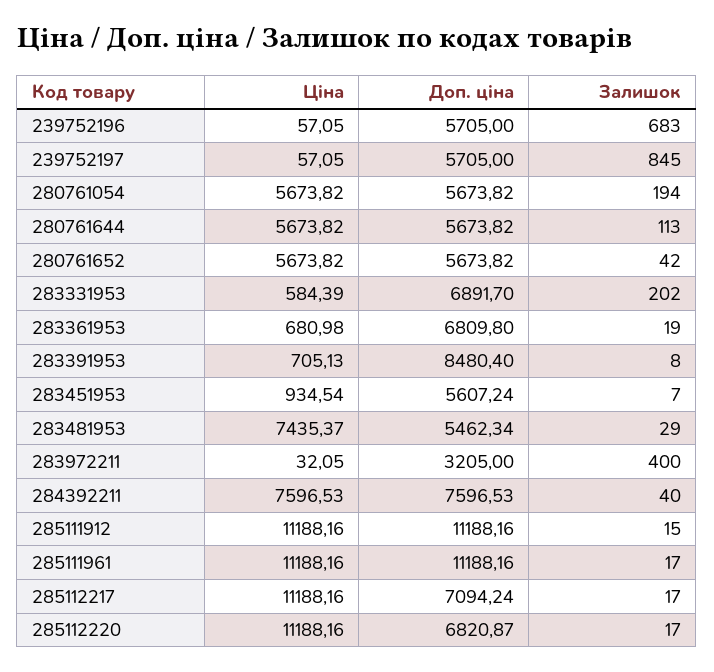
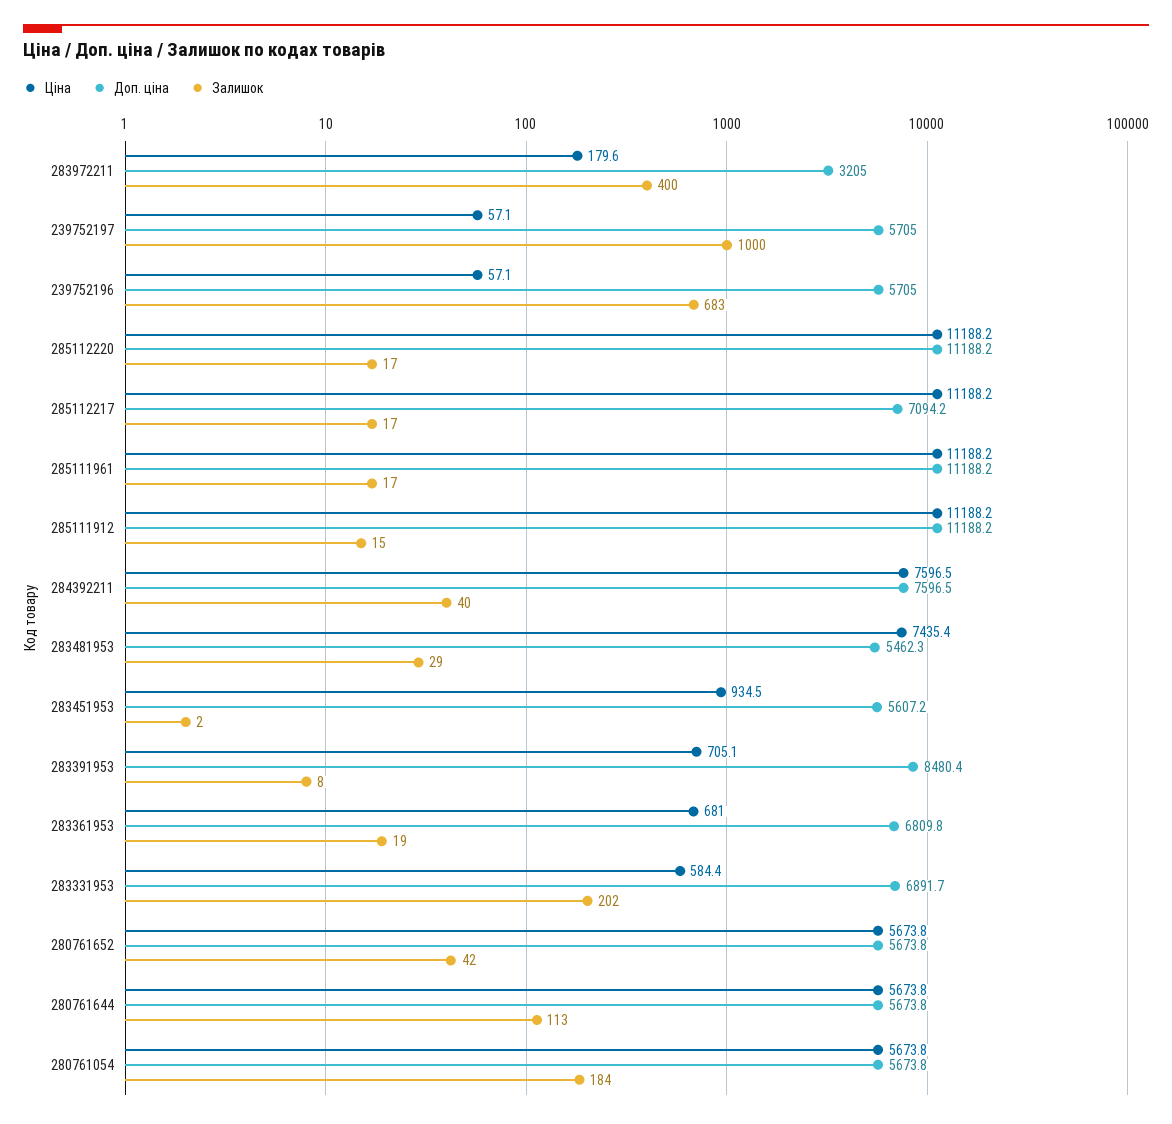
Залишок, 239752197: 845 -> 1000
Залишок, 280761054: 194 -> 184
Залишок, 283451953: 7 -> 2
Ціна, 283972211: 32.05 -> 179.6
Доп. ціна, 285112220: 6820.87 -> 11188.2

